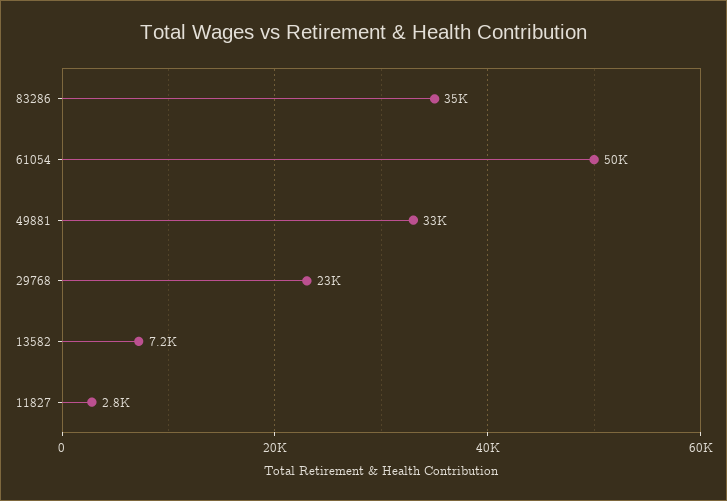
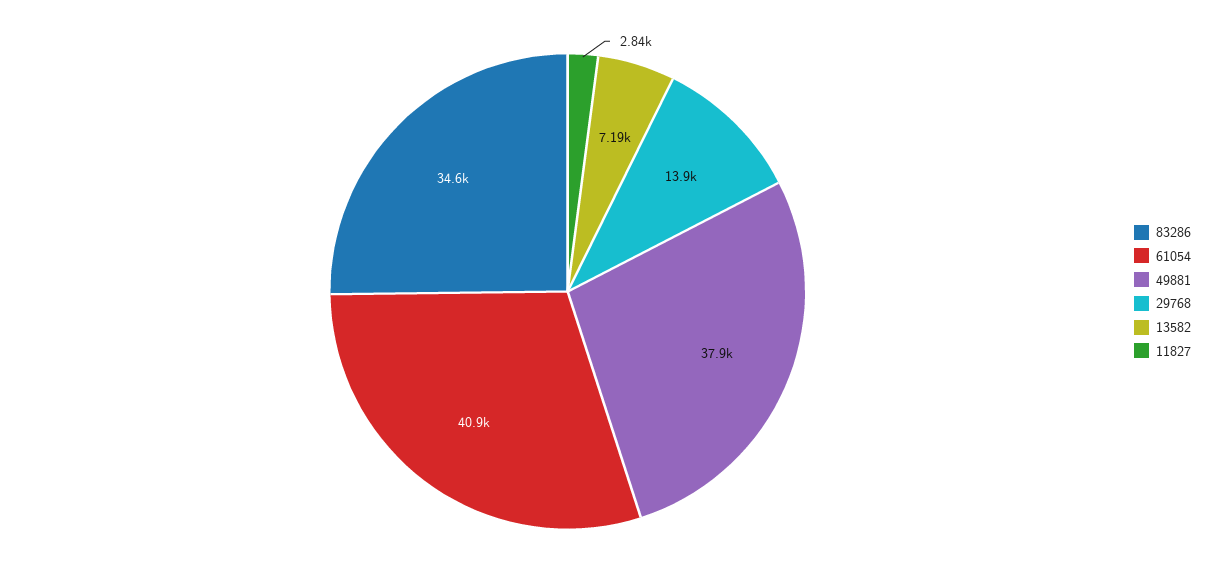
61054: 50000 -> 40900
49881: 33000 -> 37900
29768: 23000 -> 13900

